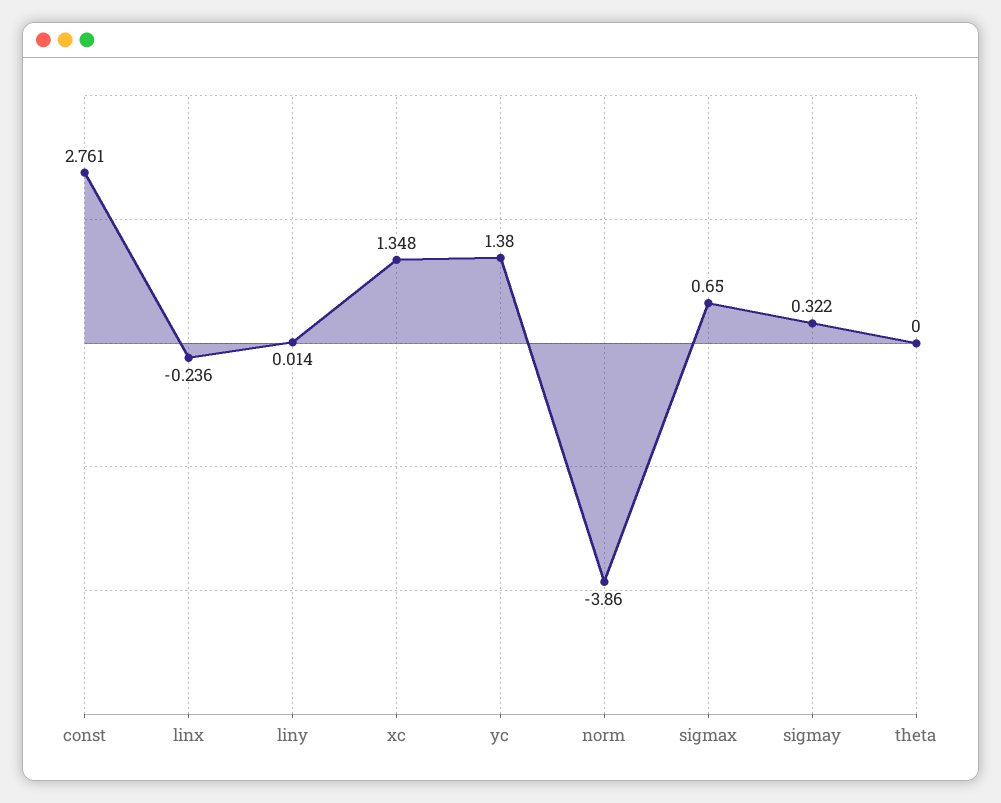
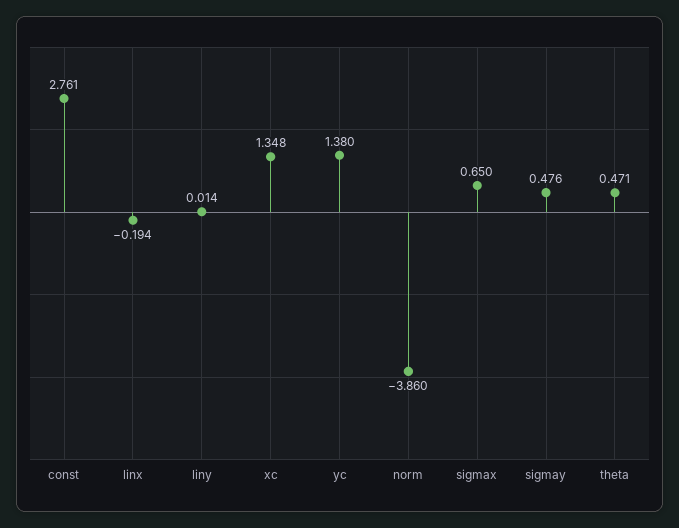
linx: -0.236 -> -0.194
sigmay: 0.322 -> 0.476
theta: 0 -> 0.471

